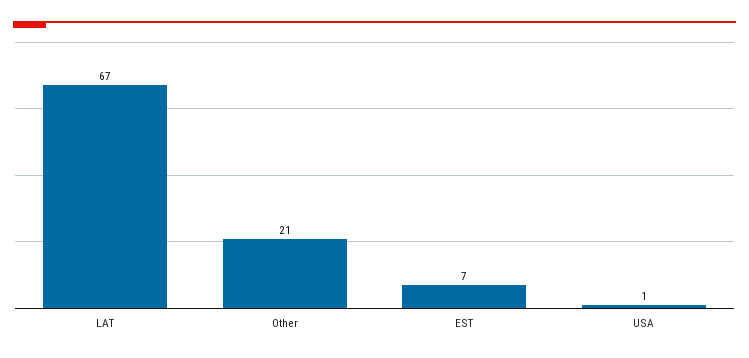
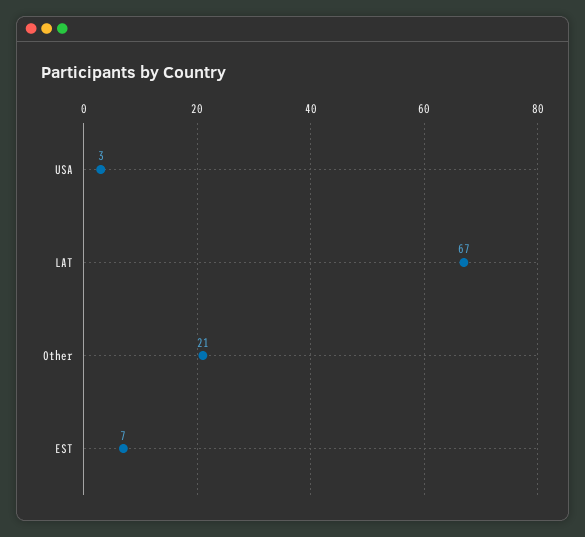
USA: 1 -> 3

